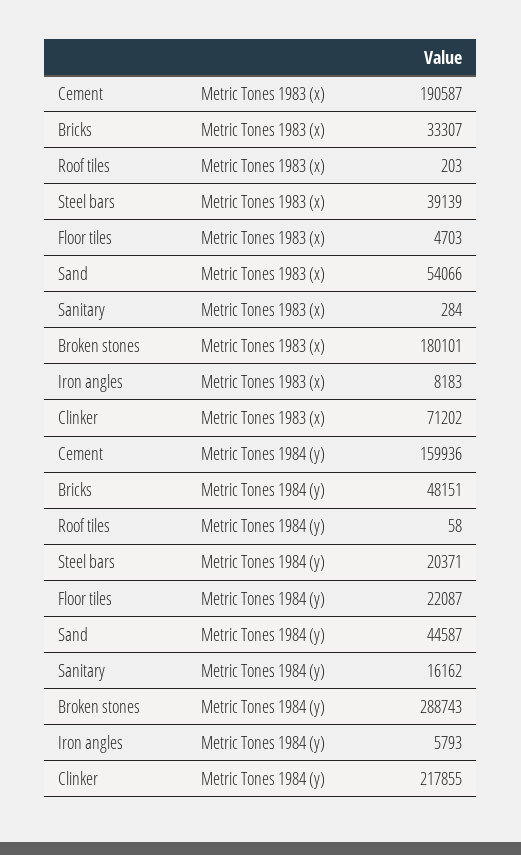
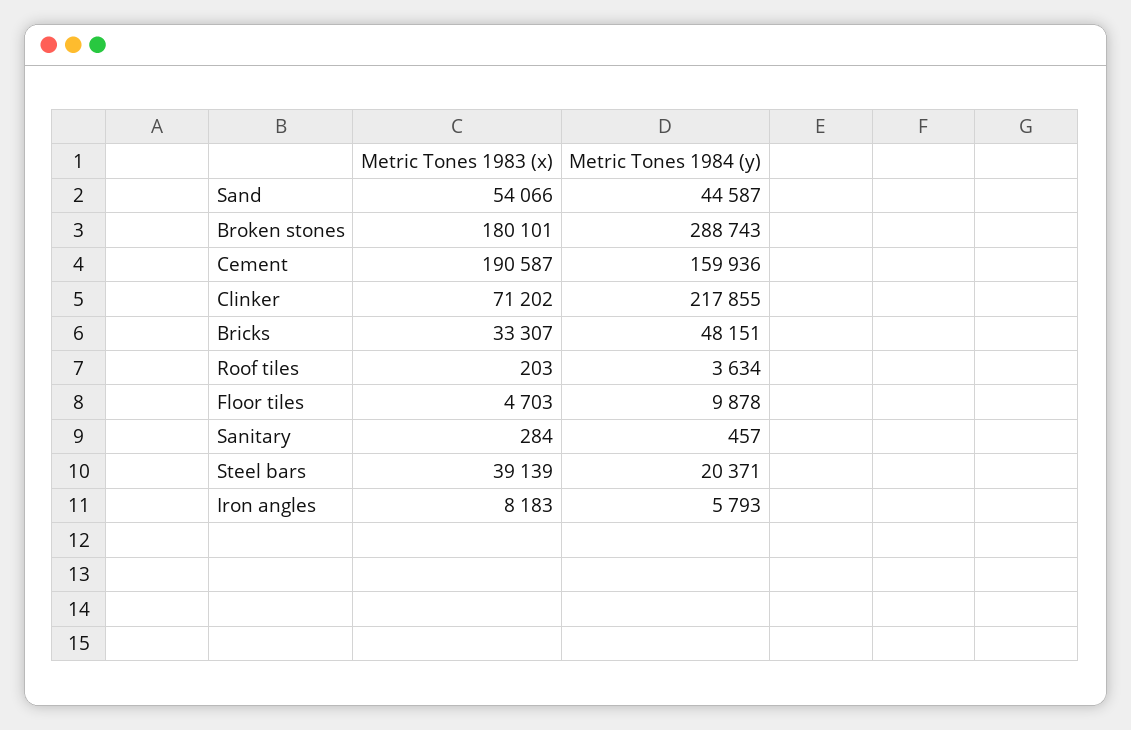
Roof tiles, Metric Tones 1984 (y): 58 -> 3634
Floor tiles, Metric Tones 1984 (y): 22087 -> 9878
Sanitary, Metric Tones 1984 (y): 16162 -> 457

